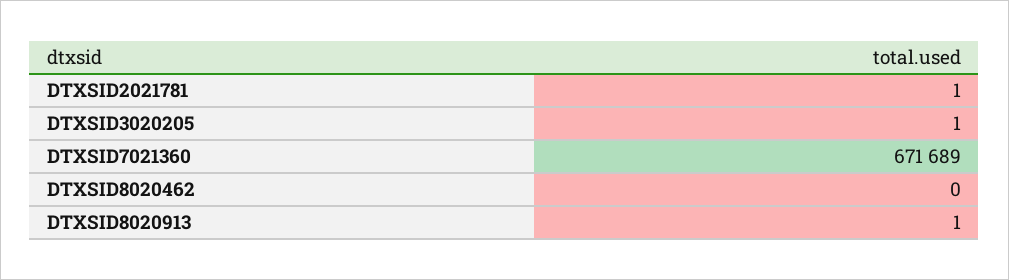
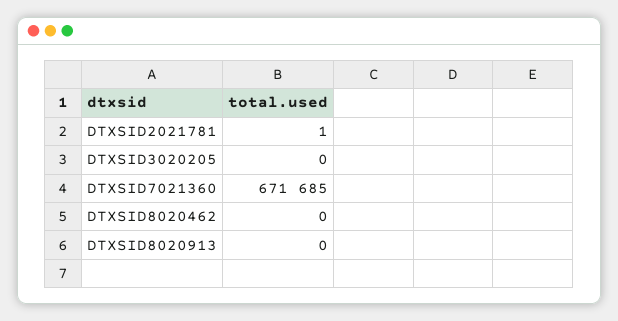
DTXSID3020205: 1 -> 0
DTXSID7021360: 671689 -> 671685
DTXSID8020913: 1 -> 0

